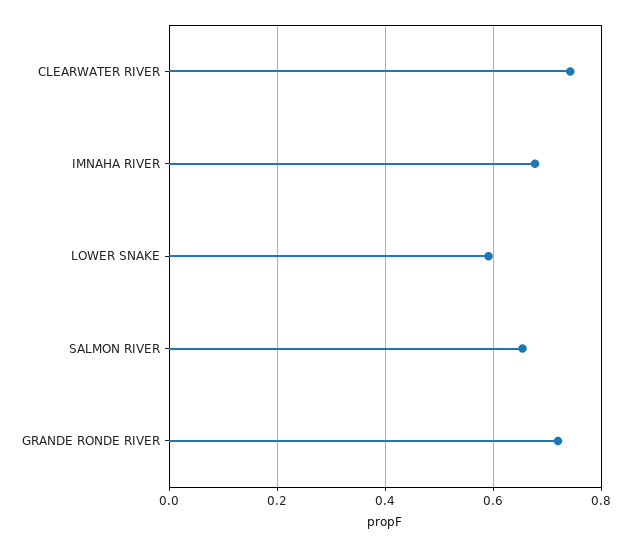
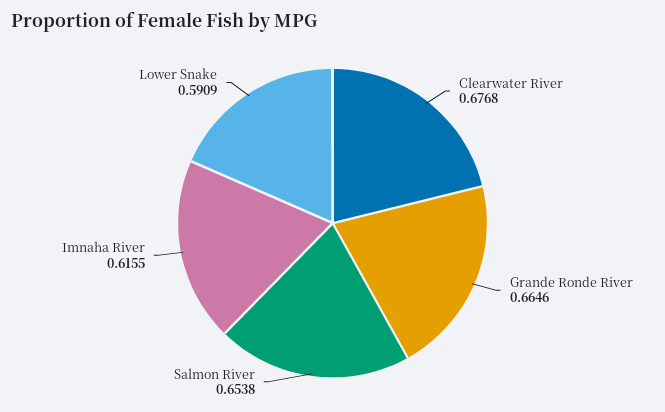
CLEARWATER RIVER: 0.74 -> 0.6768
IMNAHA RIVER: 0.68 -> 0.6155
GRANDE RONDE RIVER: 0.72 -> 0.6646

